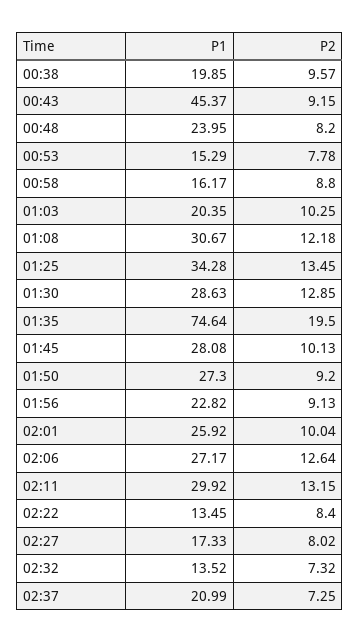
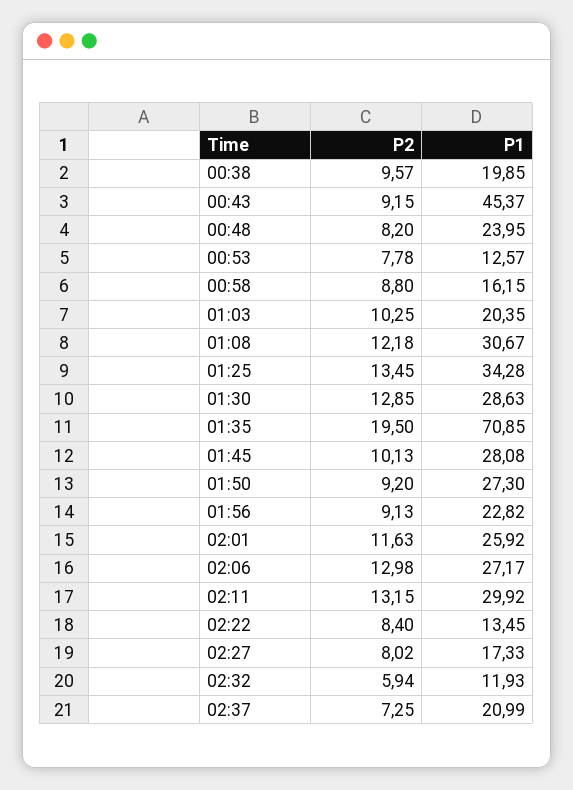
P1, 00:53: 15.29 -> 12.57
P1, 00:58: 16.17 -> 16.15
P1, 01:35: 74.64 -> 70.85
P2, 02:01: 10.04 -> 11.63
P2, 02:06: 12.64 -> 12.98
P1, 02:32: 13.52 -> 11.93
P2, 02:32: 7.32 -> 5.94

